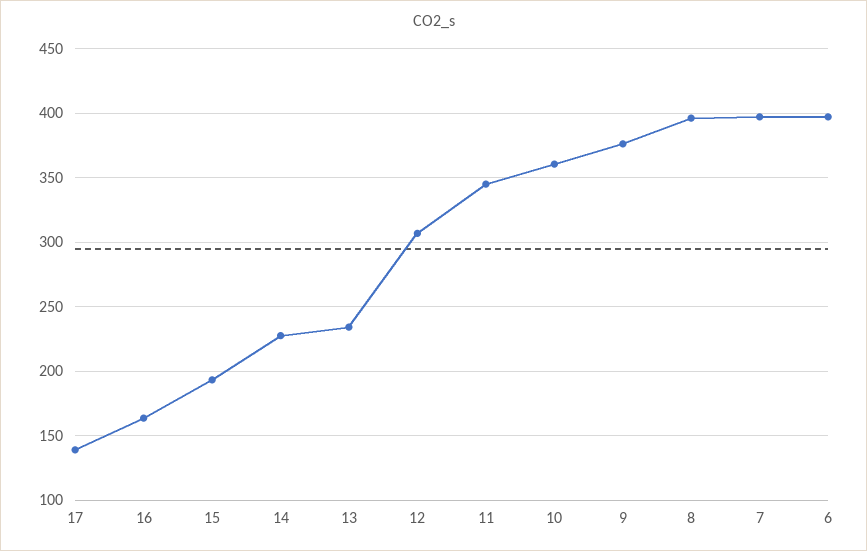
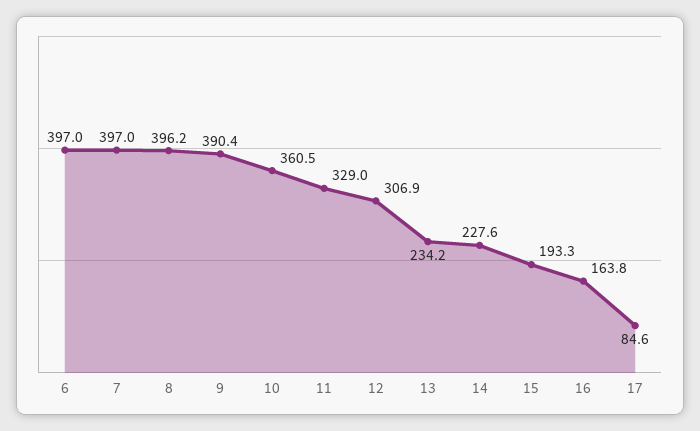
17: 140 -> 84.6
11: 345 -> 329
9: 375 -> 390.4

